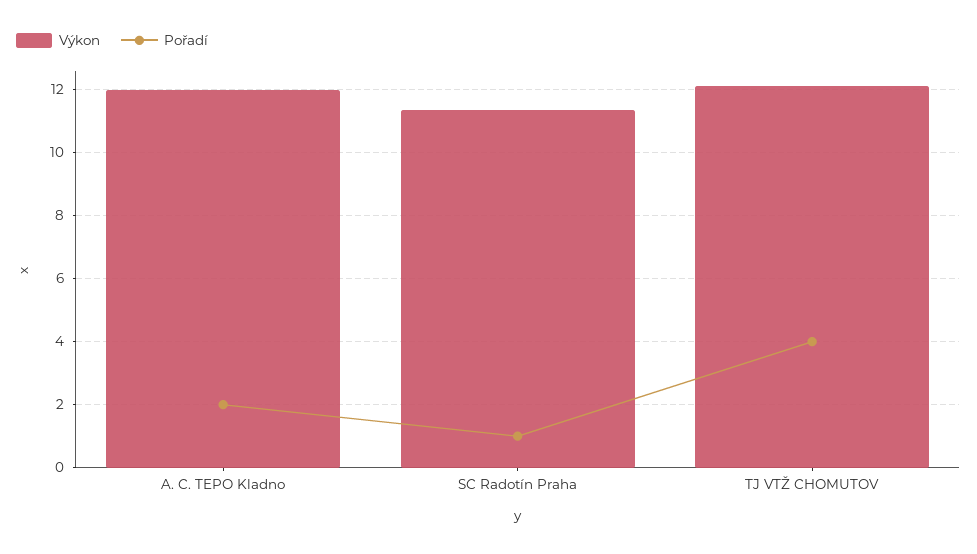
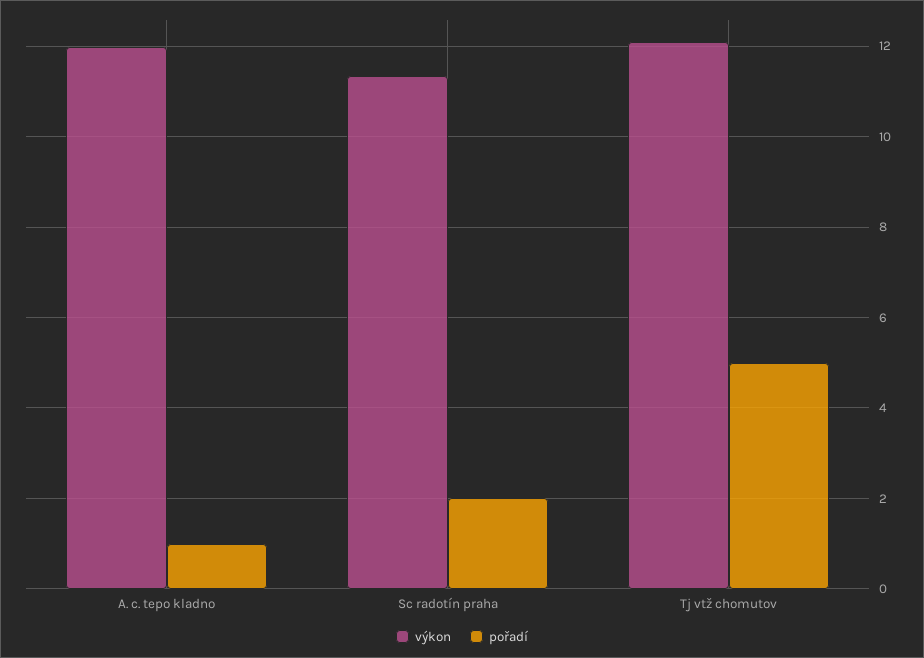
Pořadí, A. C. TEPO Kladno: 2 -> 1
Pořadí, SC Radotín Praha: 1 -> 2
Pořadí, TJ VTŽ CHOMUTOV: 4 -> 5

